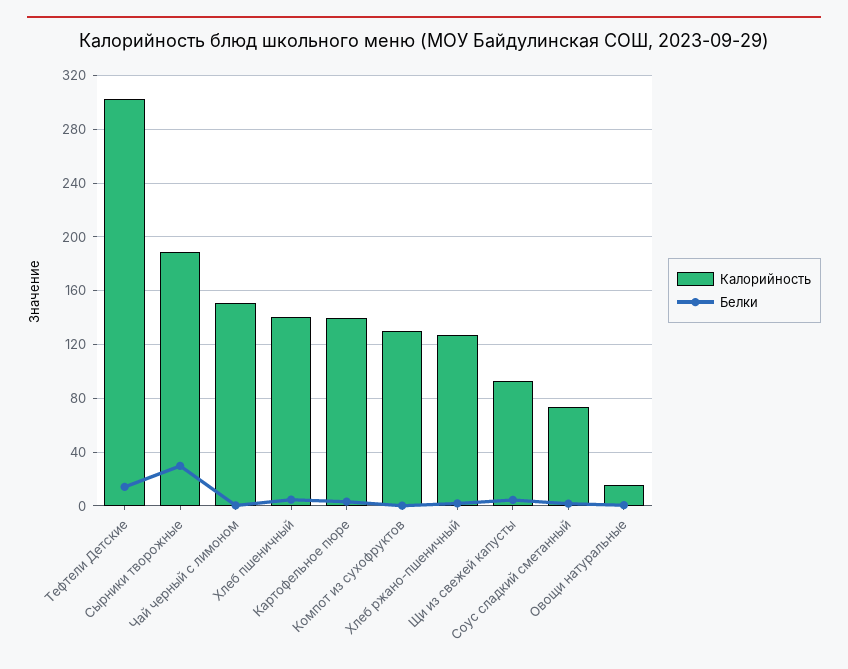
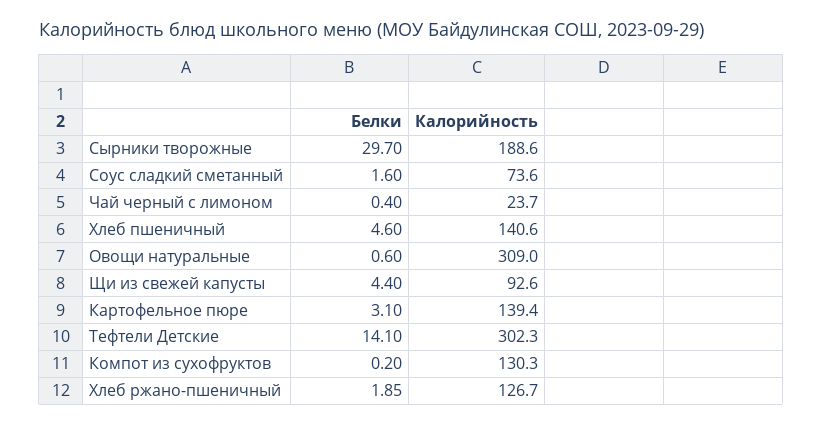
Калорийность, Чай черный с лимоном: 150 -> 23.7
Калорийность, Овощи натуральные: 15 -> 309

